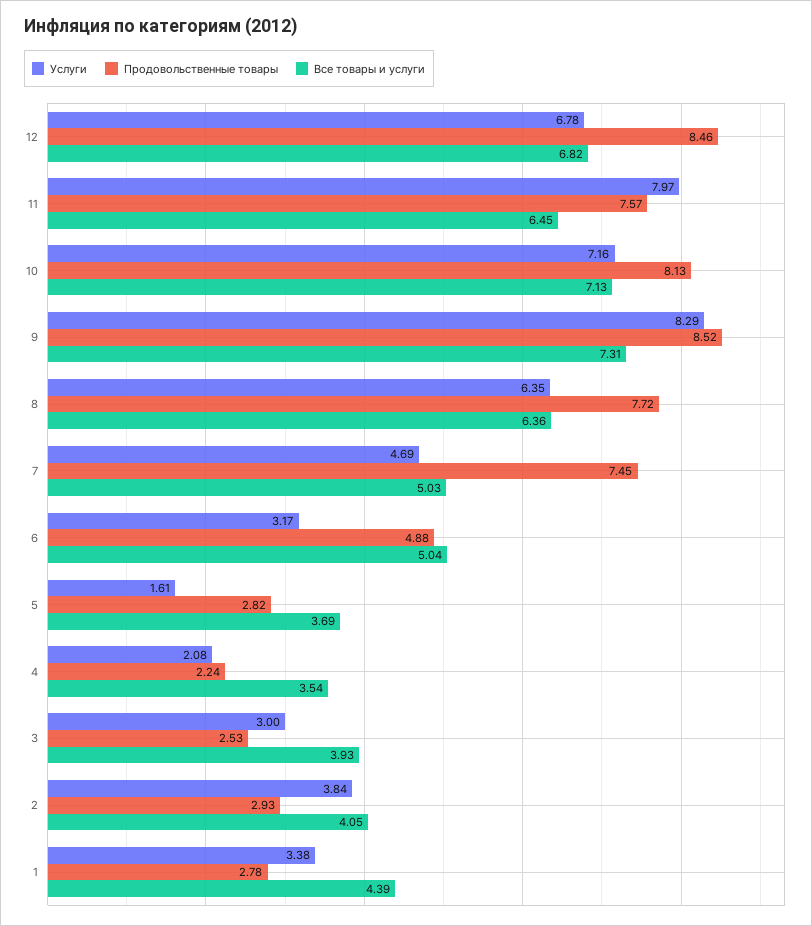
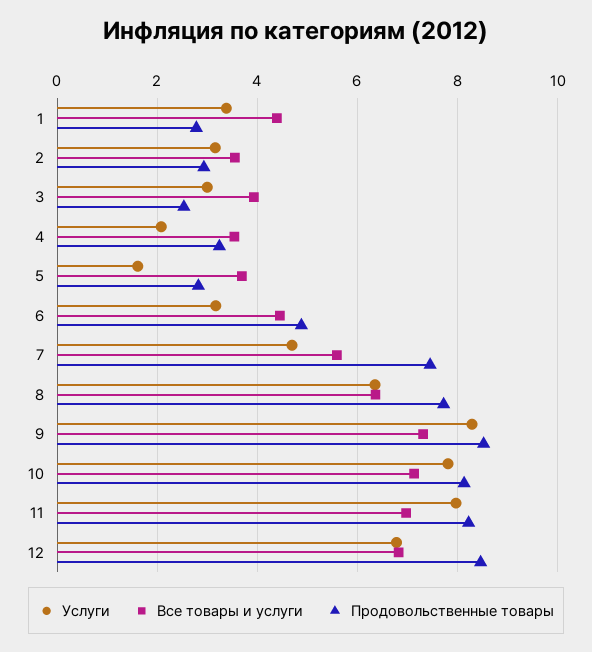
Продовольственные товары, 11: 7.57 -> 8.2
Все товары и услуги, 11: 6.45 -> 7
Услуги, 10: 7.16 -> 7.8
Все товары и услуги, 7: 5.03 -> 5.6
Все товары и услуги, 6: 5.04 -> 4.4
Продовольственные товары, 4: 2.24 -> 3.2
Услуги, 2: 3.84 -> 3.2
Все товары и услуги, 2: 4.05 -> 3.6

